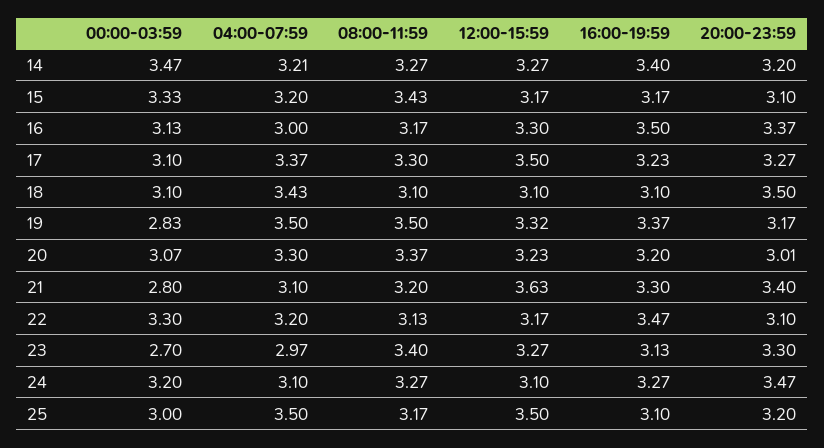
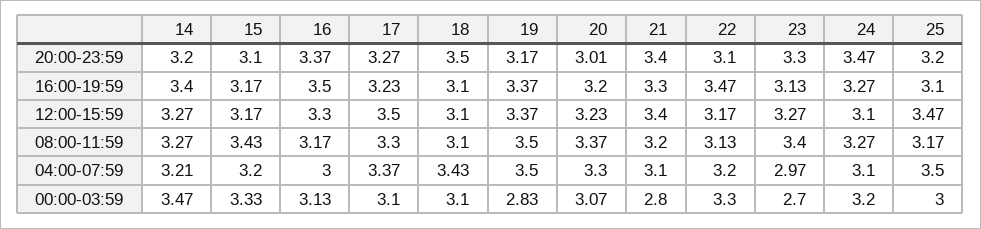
12:00-15:59, 19: 3.32 -> 3.37
12:00-15:59, 21: 3.63 -> 3.4
12:00-15:59, 25: 3.5 -> 3.47

